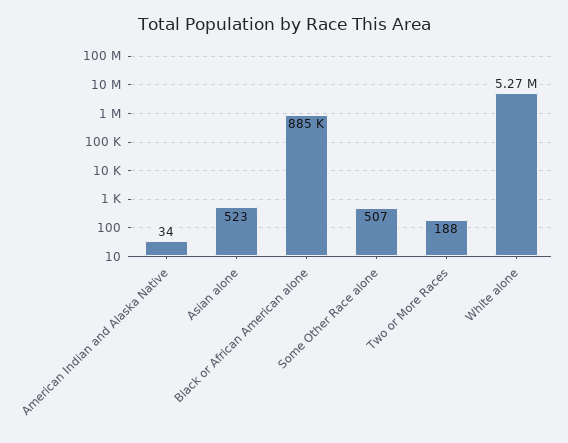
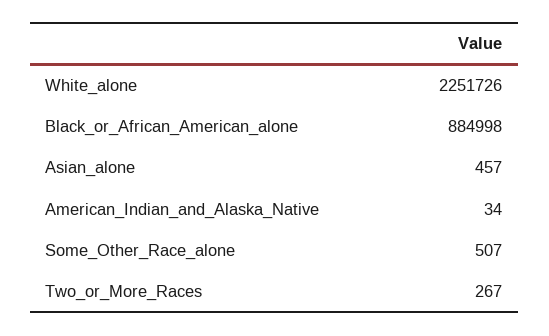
Asian alone: 523 -> 457
Two or More Races: 188 -> 267
White alone: 5270000 -> 2251726

